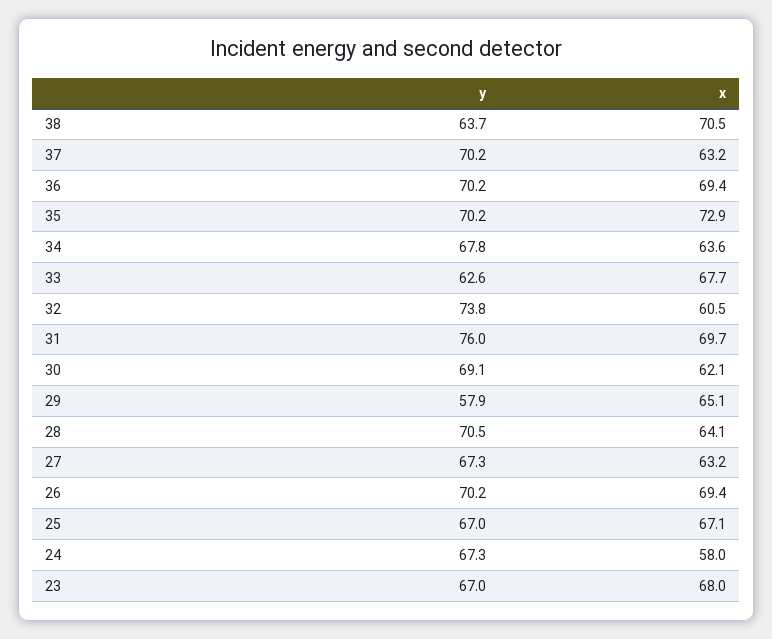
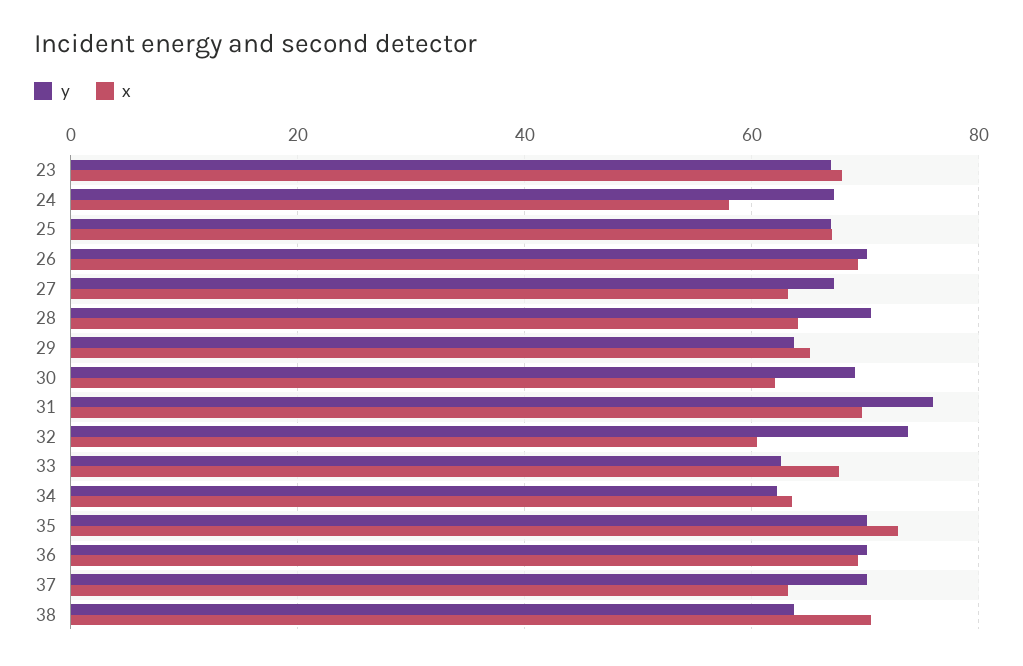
y, 34: 67.8 -> 62
y, 29: 57.9 -> 64

